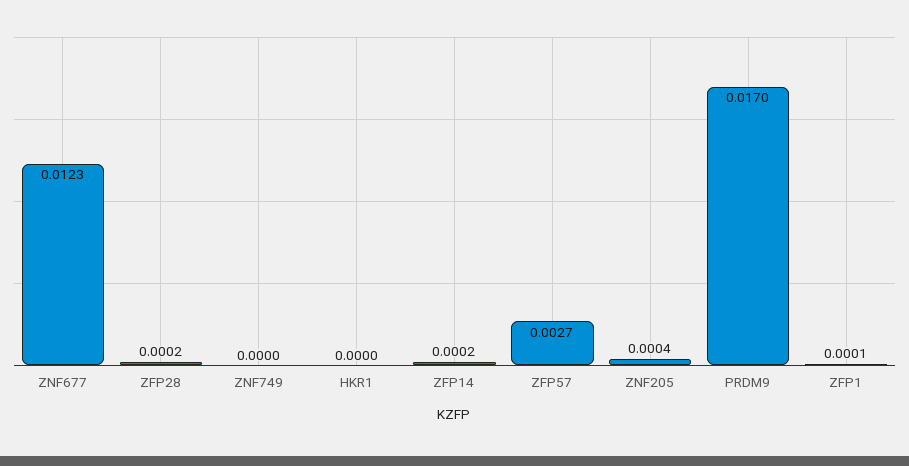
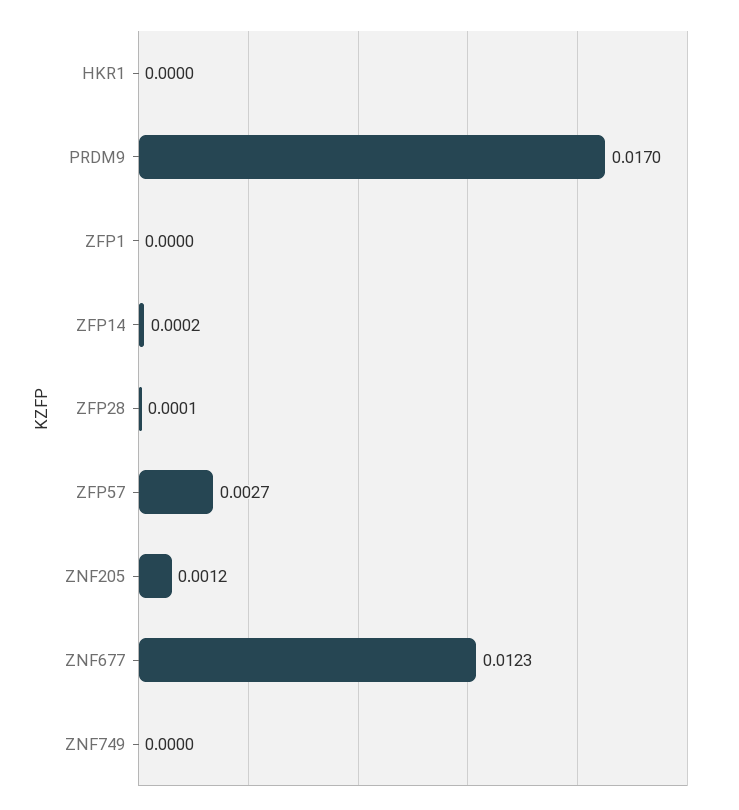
ZFP28: 0.0002 -> 0.0001
ZNF205: 0.0004 -> 0.0012
ZFP1: 0.0001 -> 0

